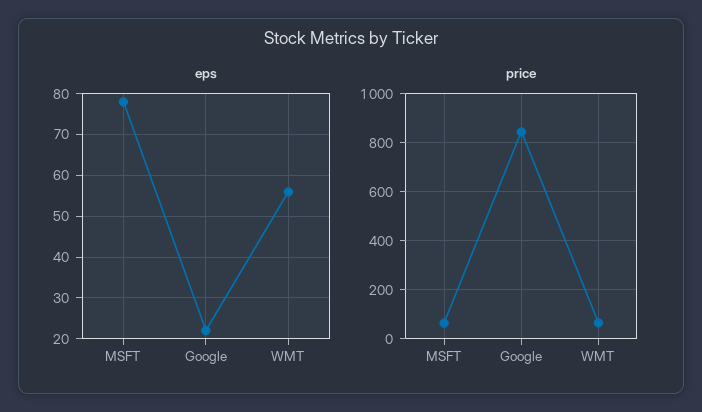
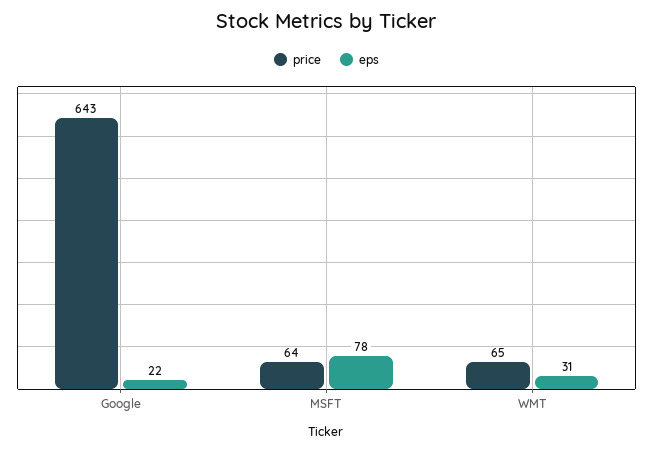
eps, WMT: 55 -> 31
price, Google: 850 -> 643

